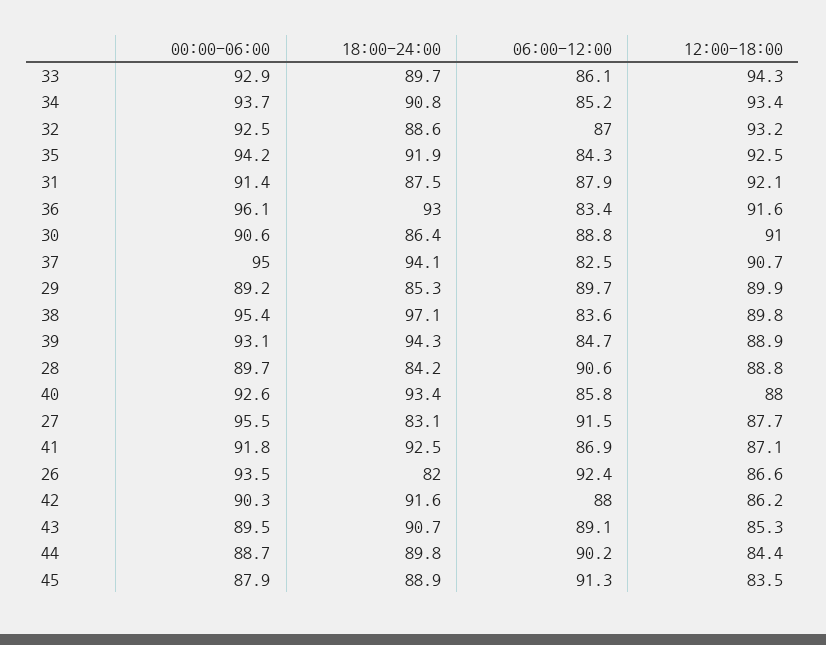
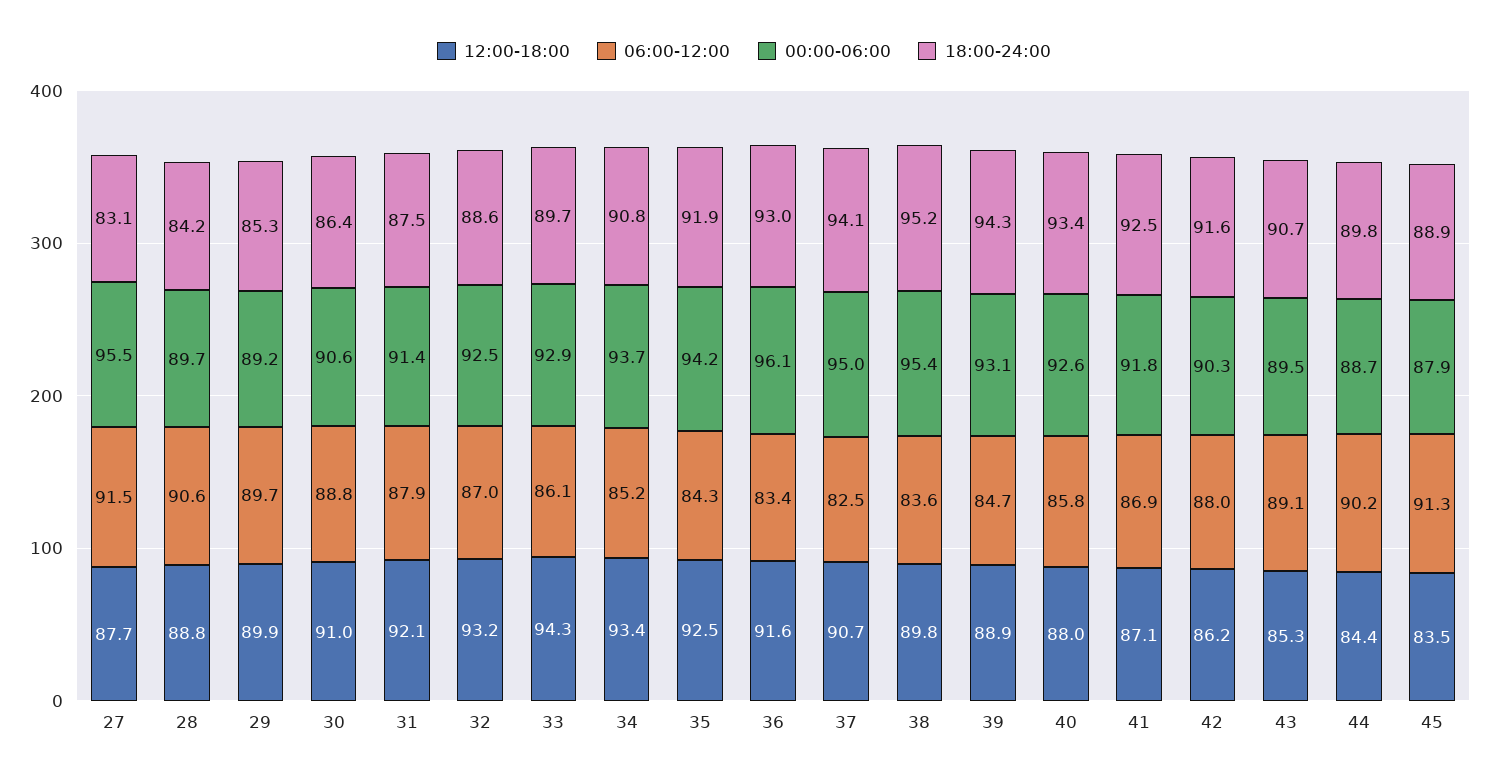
18:00-24:00, 38: 97.1 -> 95.2
00:00-06:00, 26: 93.5 -> none
18:00-24:00, 26: 82 -> none
06:00-12:00, 26: 92.4 -> none
12:00-18:00, 26: 86.6 -> none

